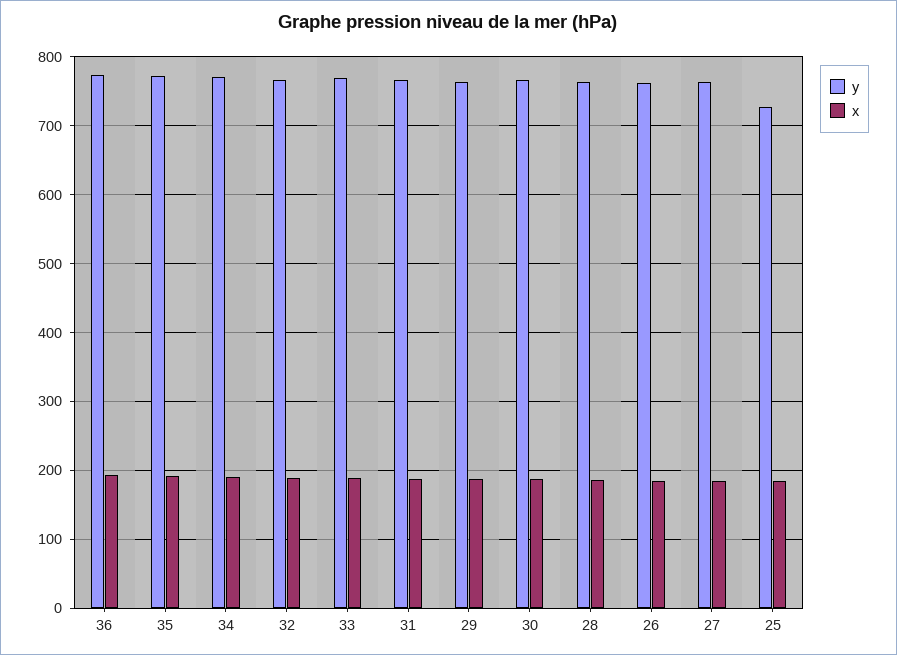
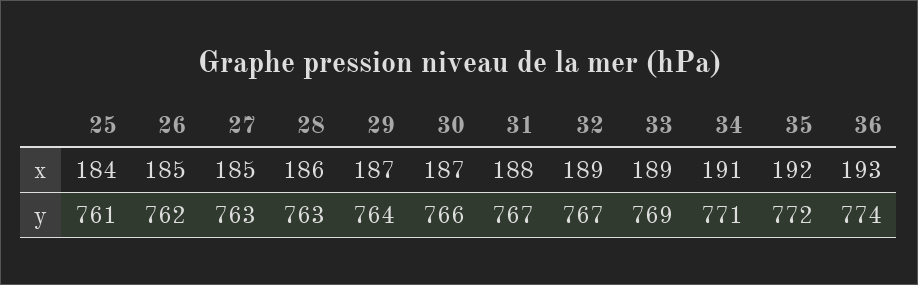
y, 25: 730 -> 761

